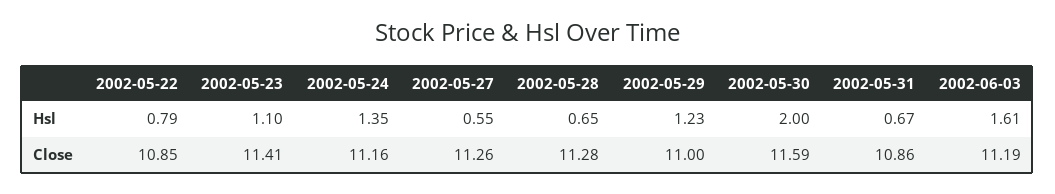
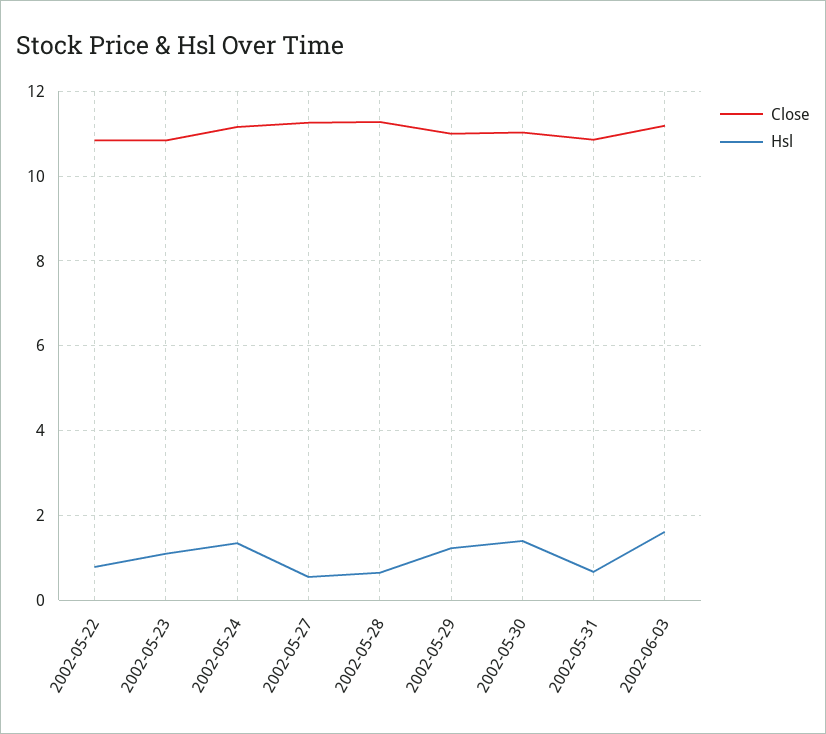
Hsl, 2002-05-30: 2 -> 1.4
Close, 2002-05-23: 11.41 -> 10.8
Close, 2002-05-30: 11.59 -> 11

